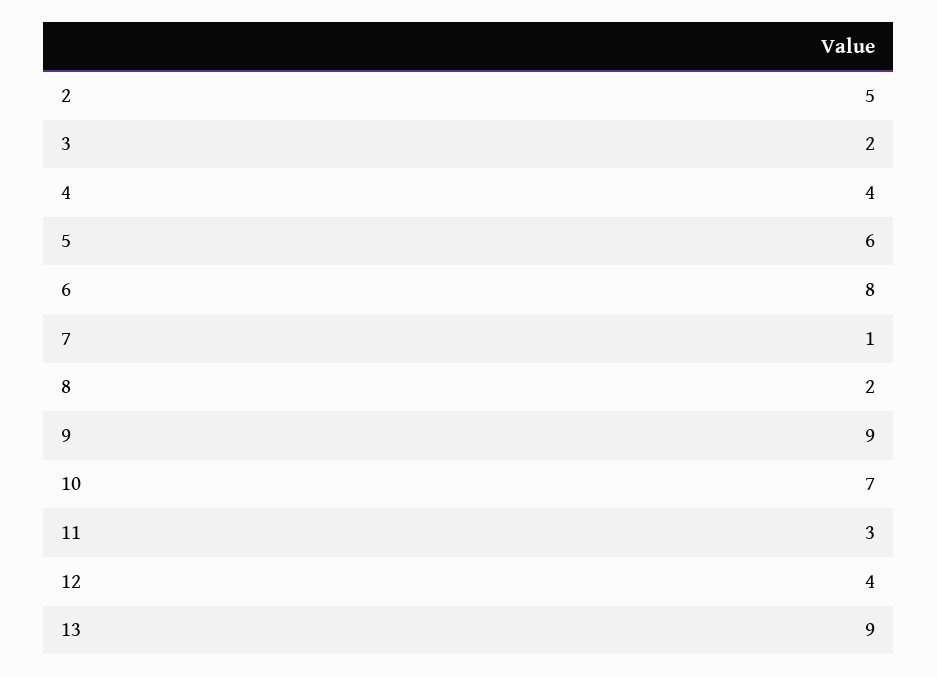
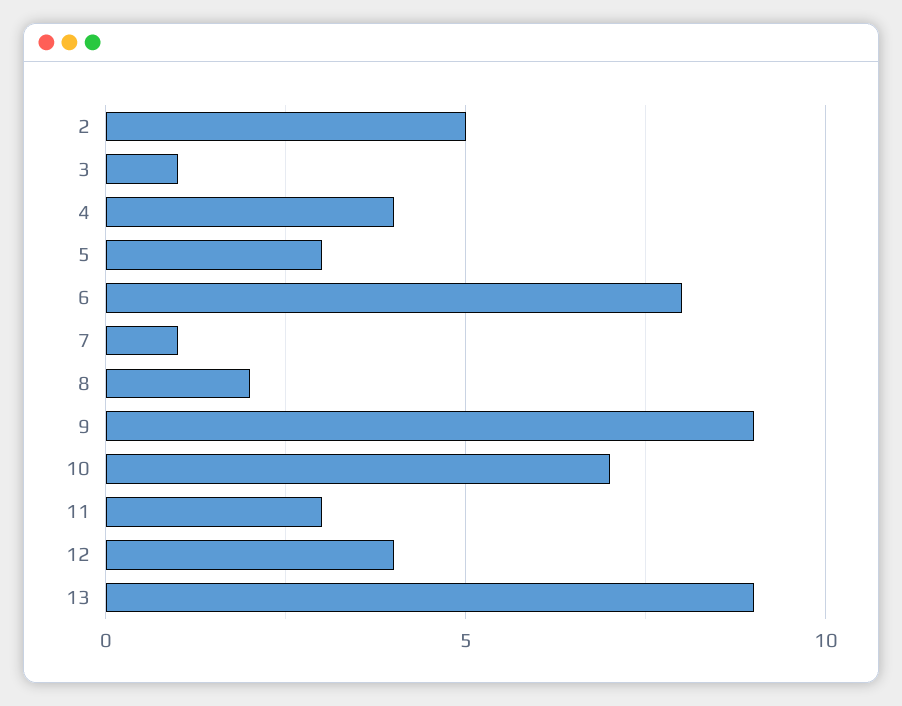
3: 2 -> 1
5: 6 -> 3

